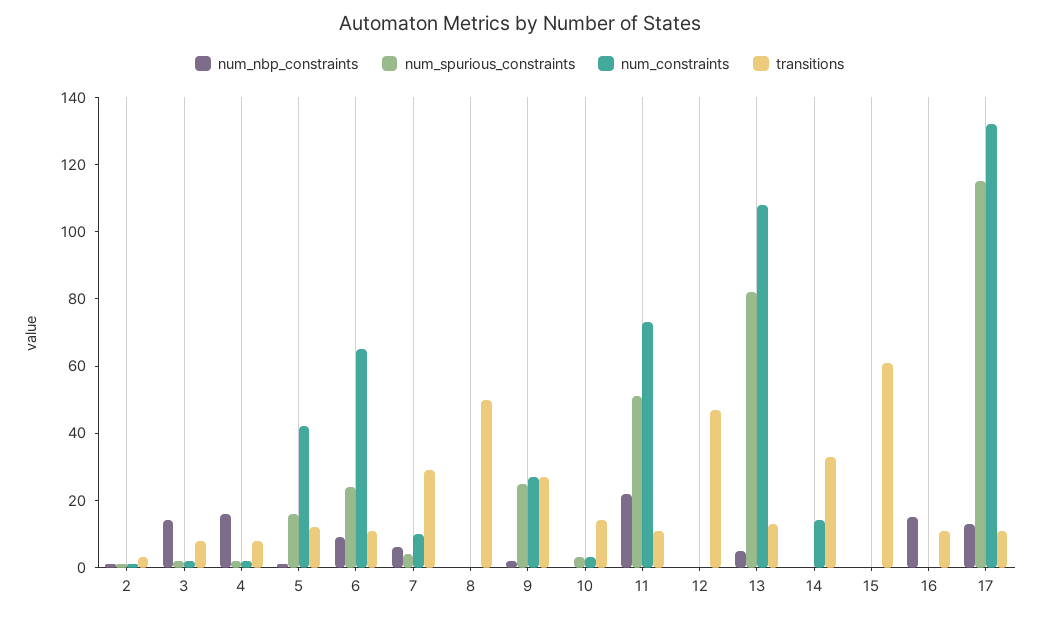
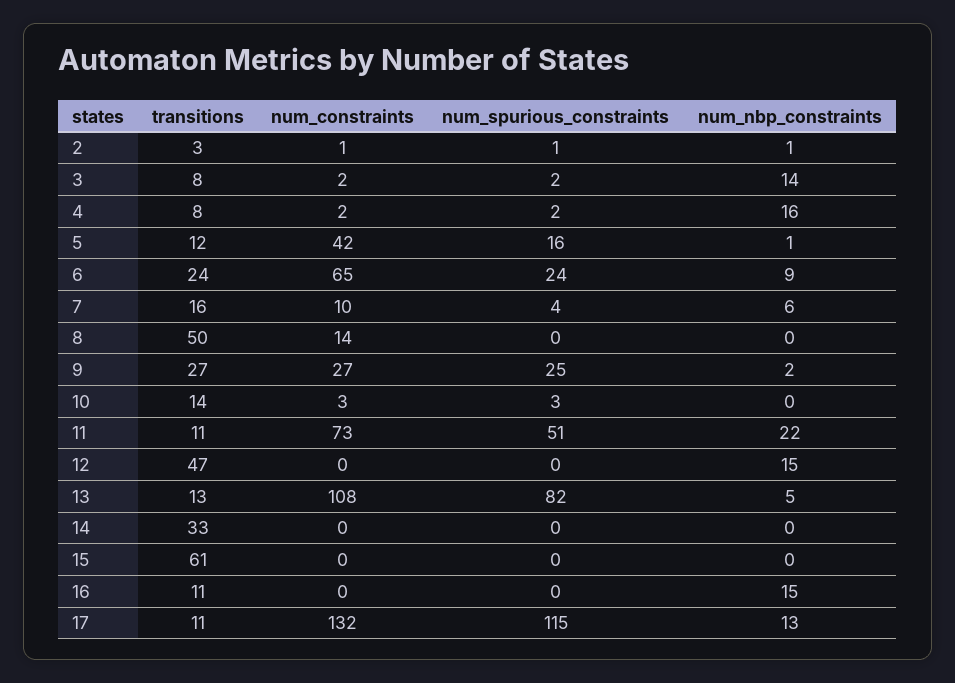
transitions, 6: 10 -> 24
transitions, 7: 30 -> 16
num_constraints, 8: 0 -> 14
num_nbp_constraints, 12: 0 -> 15
num_constraints, 14: 15 -> 0

